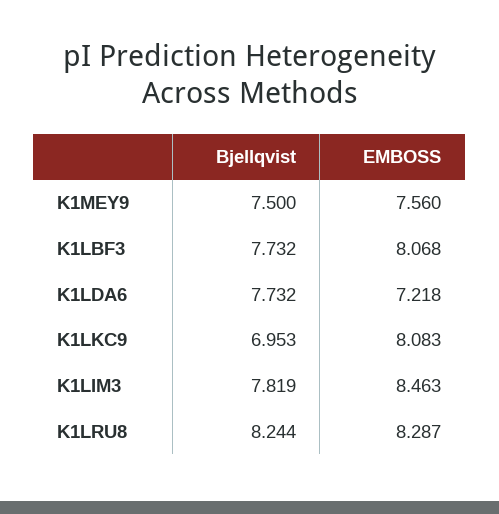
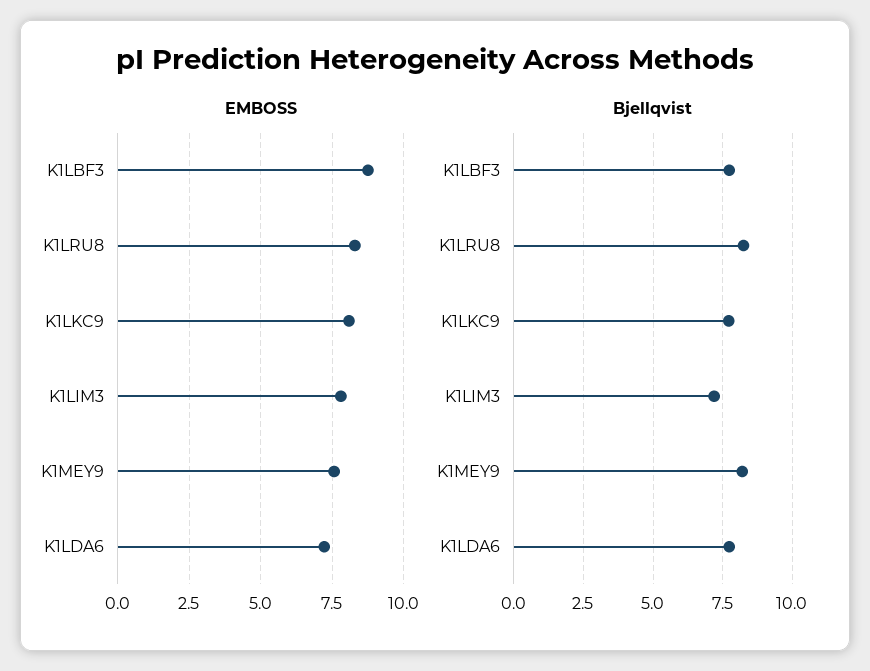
Bjellqvist, K1MEY9: 7.5 -> 8.25
EMBOSS, K1LBF3: 8.068 -> 8.75
Bjellqvist, K1LKC9: 6.953 -> 7.75
Bjellqvist, K1LIM3: 7.819 -> 7.25
EMBOSS, K1LIM3: 8.463 -> 7.75

